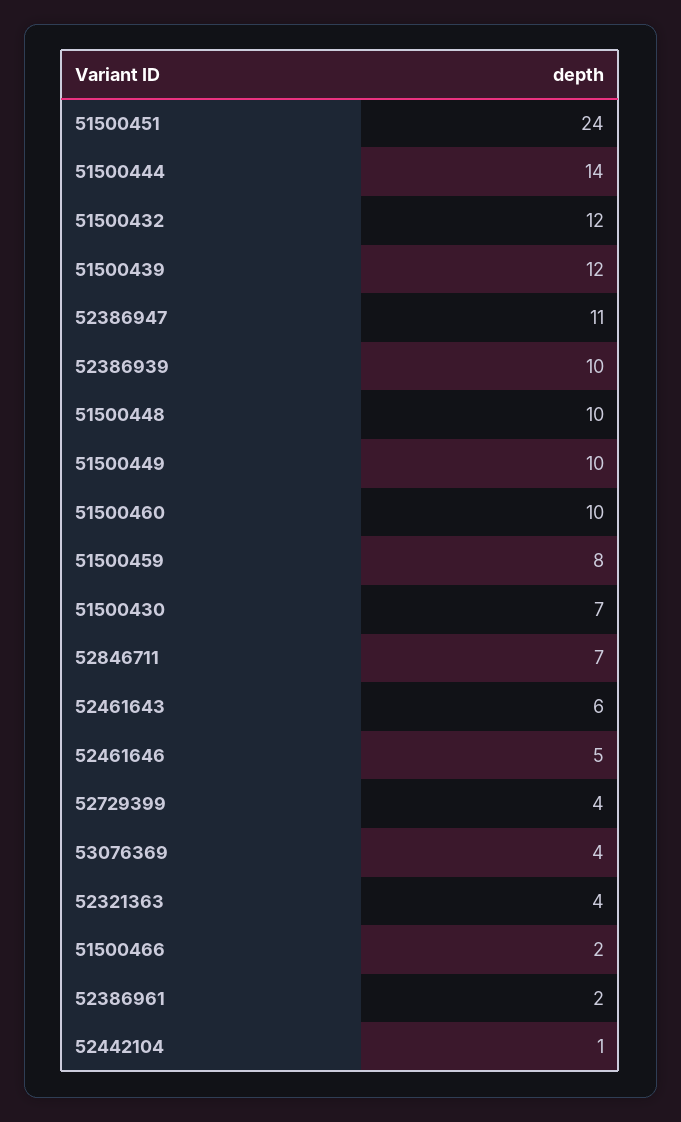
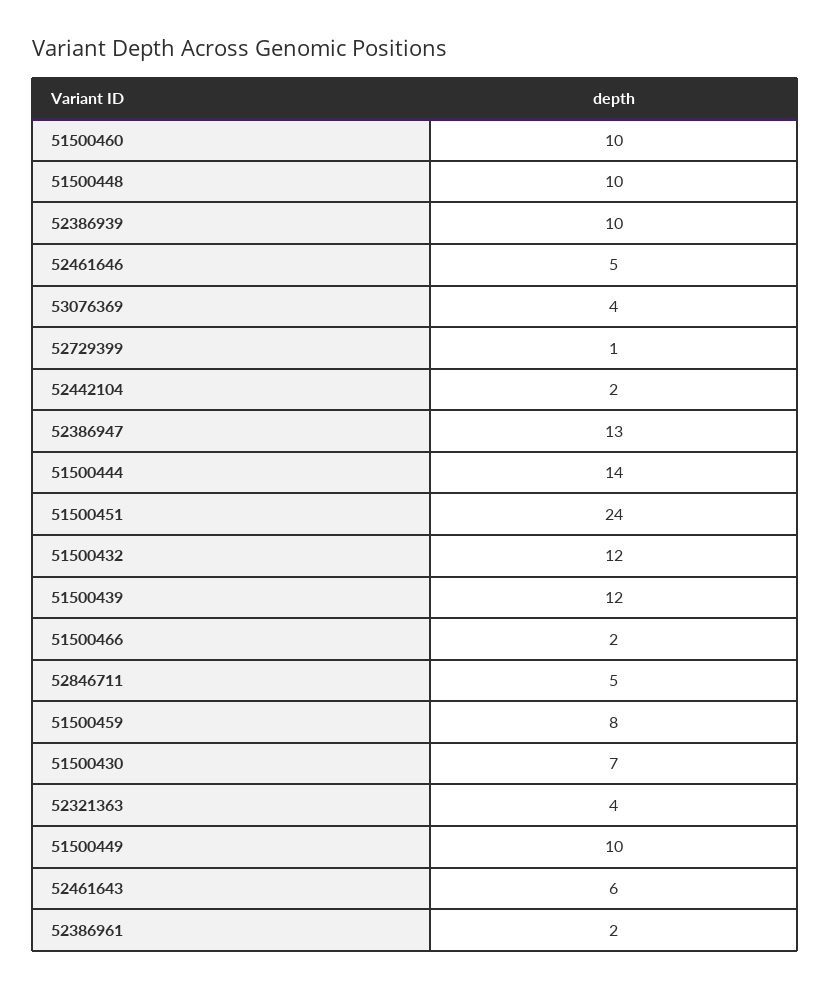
52386947: 11 -> 13
52846711: 7 -> 5
52729399: 4 -> 1
52442104: 1 -> 2

